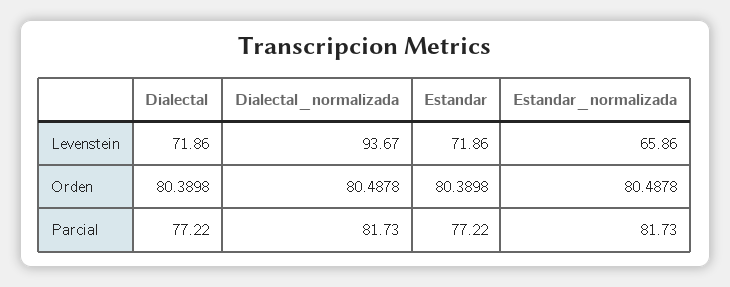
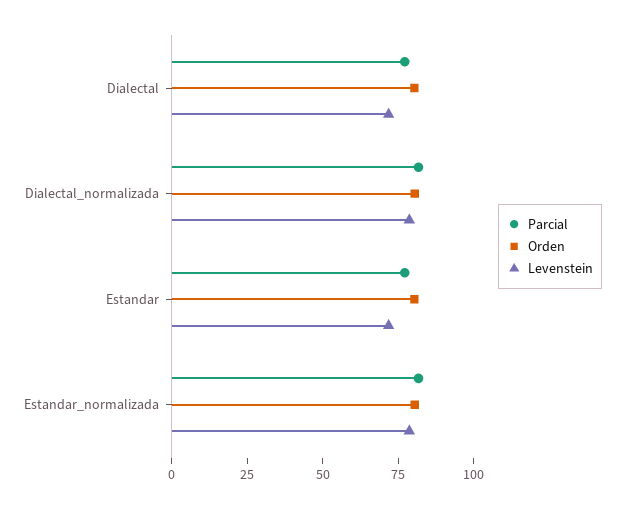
Levenstein, Dialectal_normalizada: 93.67 -> 80
Levenstein, Estandar_normalizada: 65.86 -> 80

